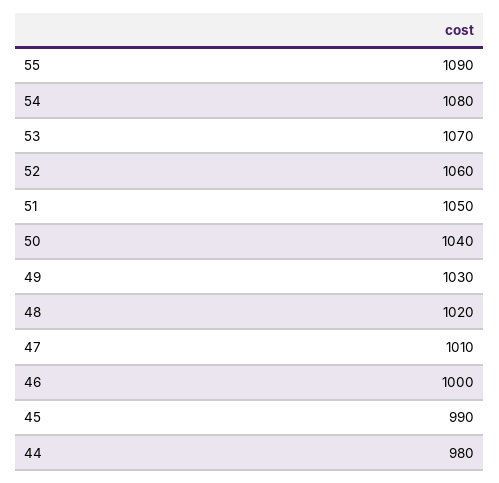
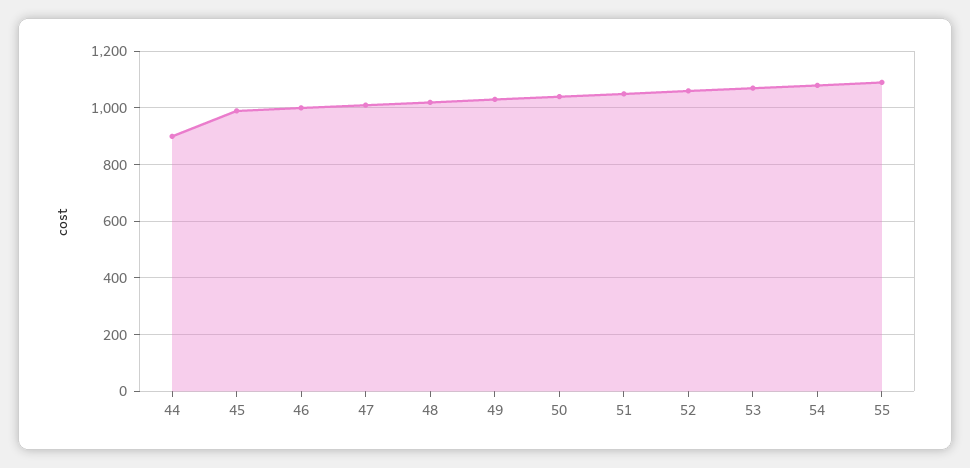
44: 980 -> 900

